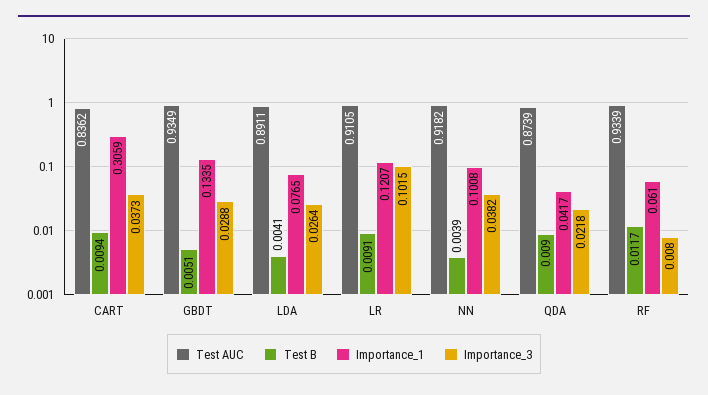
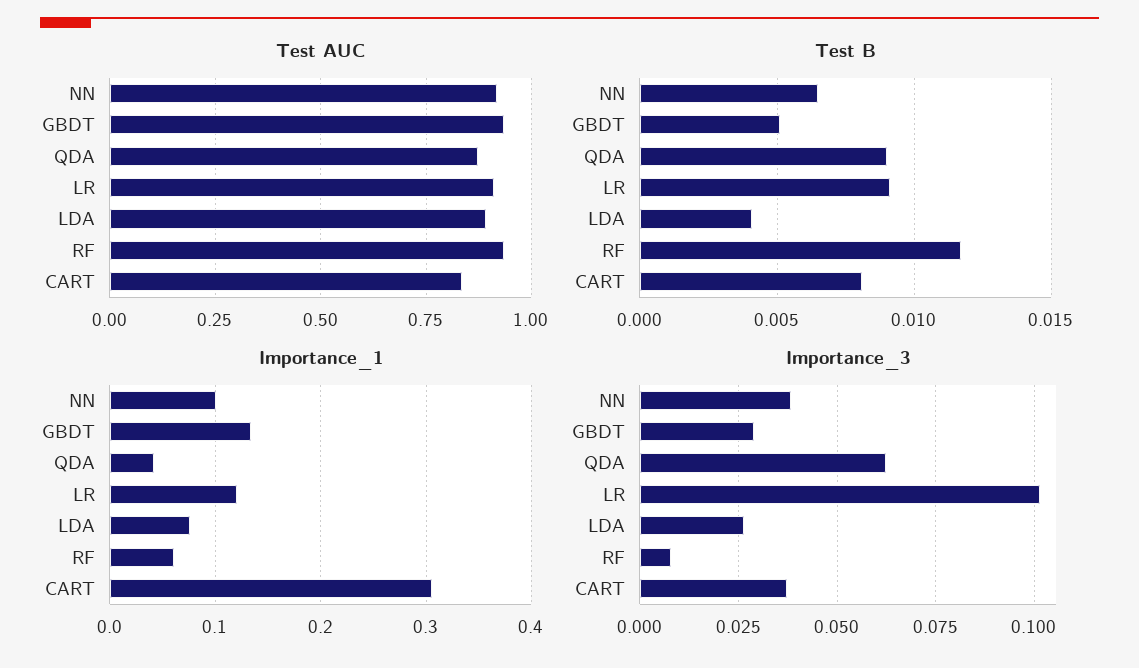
Test B, CART: 0.0094 -> 0.008
Test B, NN: 0.0039 -> 0.0065
Importance_3, QDA: 0.0218 -> 0.0625

